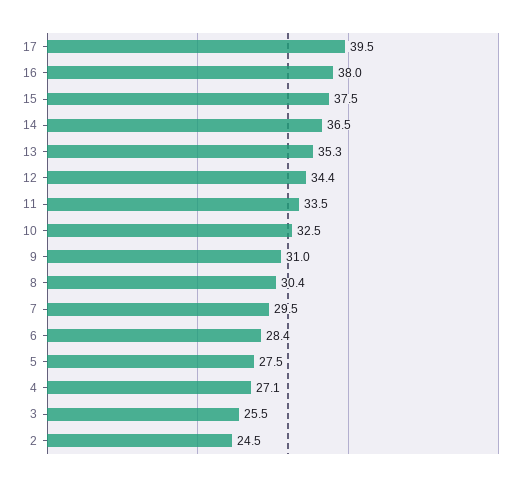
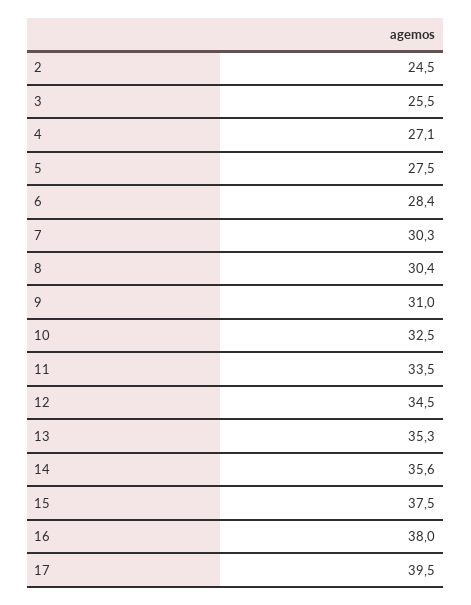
14: 36.5 -> 35.6
12: 34.4 -> 34.5
7: 29.5 -> 30.3

